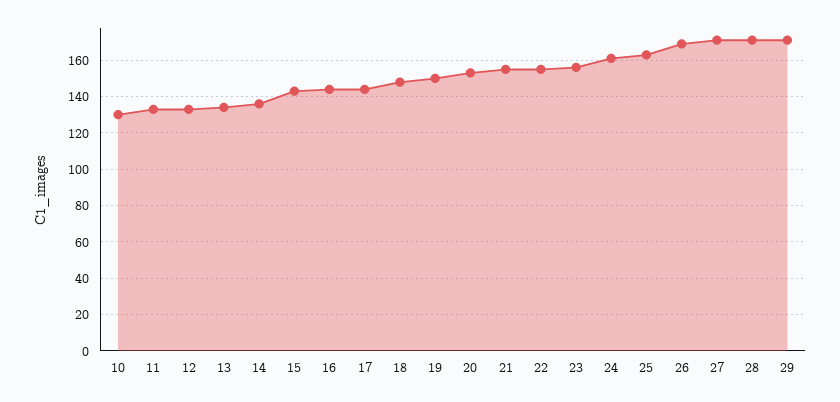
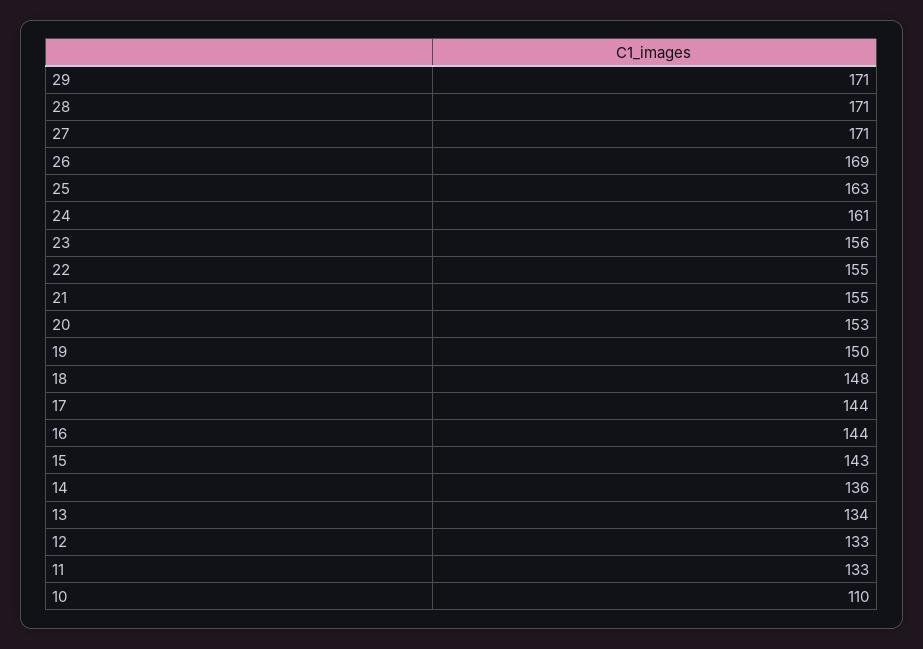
10: 130 -> 110

